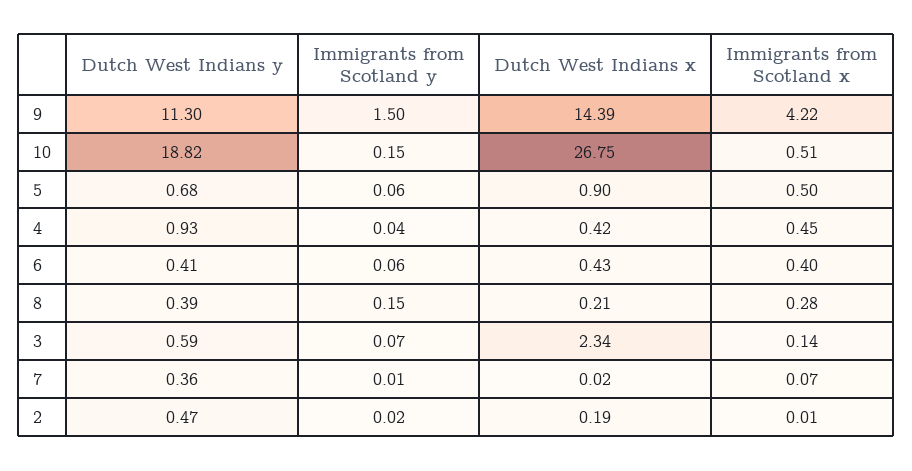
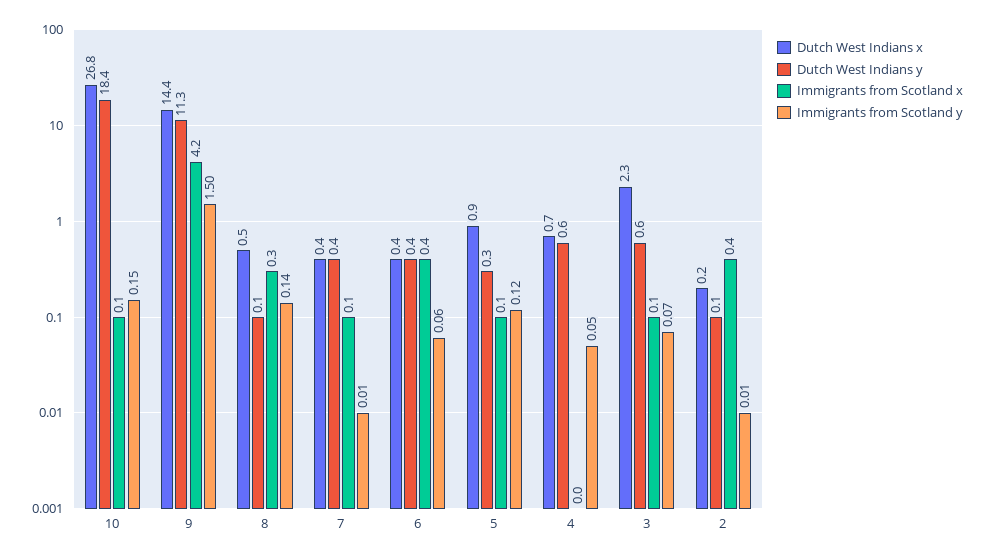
Dutch West Indians y, 10: 18.82 -> 18.4
Immigrants from Scotland x, 10: 0.51 -> 0.1
Dutch West Indians y, 5: 0.68 -> 0.3
Immigrants from Scotland y, 5: 0.06 -> 0.12
Immigrants from Scotland x, 5: 0.5 -> 0.1
Dutch West Indians y, 4: 0.93 -> 0.6
Immigrants from Scotland y, 4: 0.04 -> 0.05
Dutch West Indians x, 4: 0.42 -> 0.7
Immigrants from Scotland x, 4: 0.45 -> 0
Dutch West Indians y, 8: 0.39 -> 0.1
Immigrants from Scotland y, 8: 0.15 -> 0.14
Dutch West Indians x, 8: 0.21 -> 0.5
Dutch West Indians x, 7: 0.02 -> 0.4
Dutch West Indians y, 2: 0.47 -> 0.1
Immigrants from Scotland y, 2: 0.02 -> 0.01
Immigrants from Scotland x, 2: 0.01 -> 0.4

